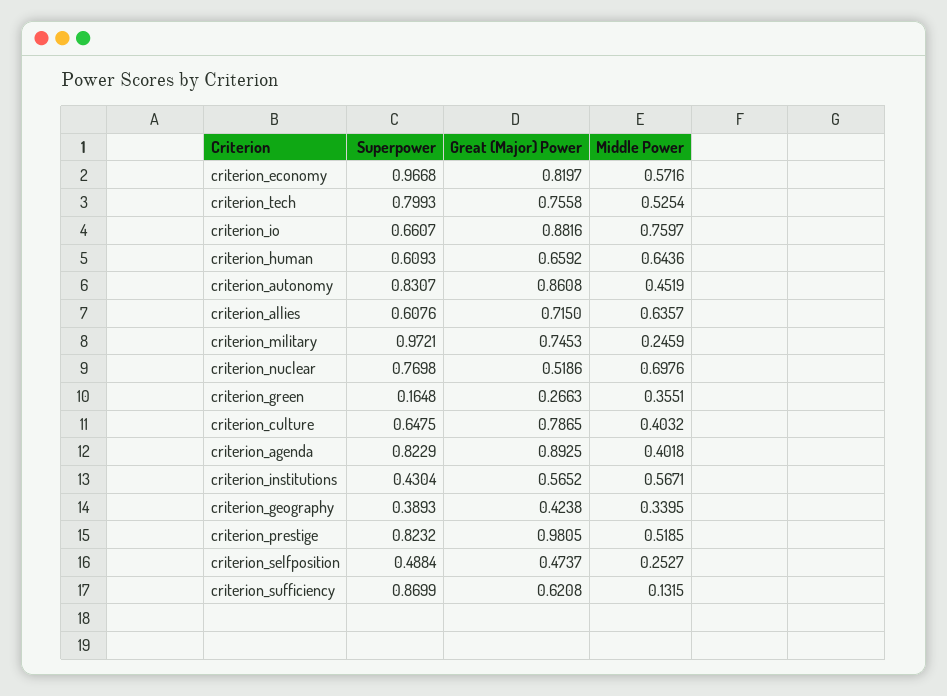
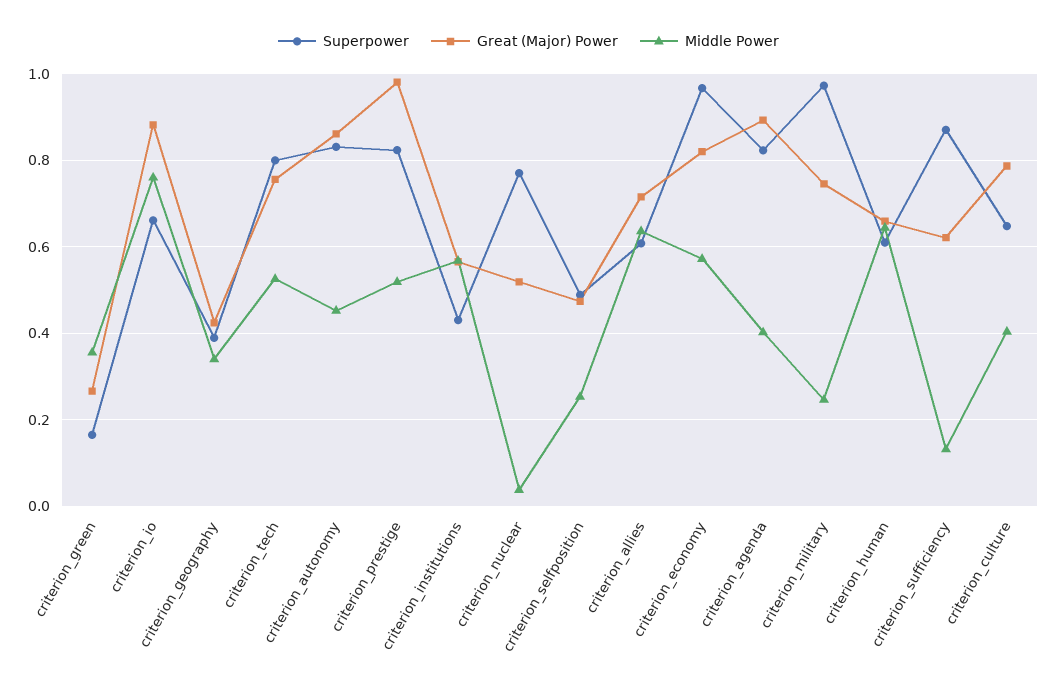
Middle Power, criterion_nuclear: 0.6976 -> 0.04

